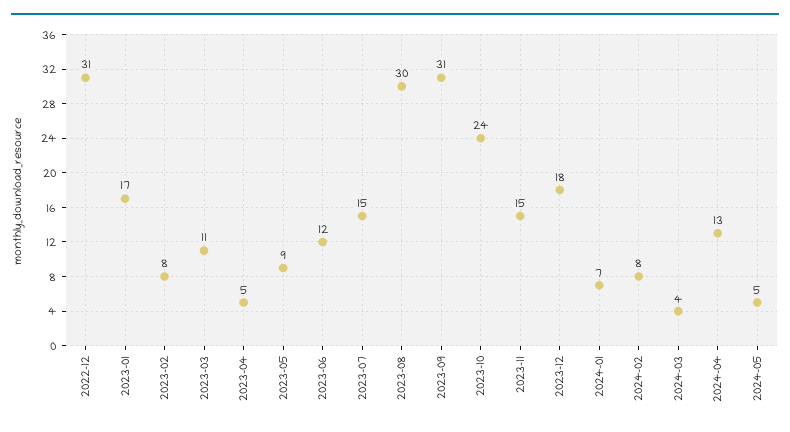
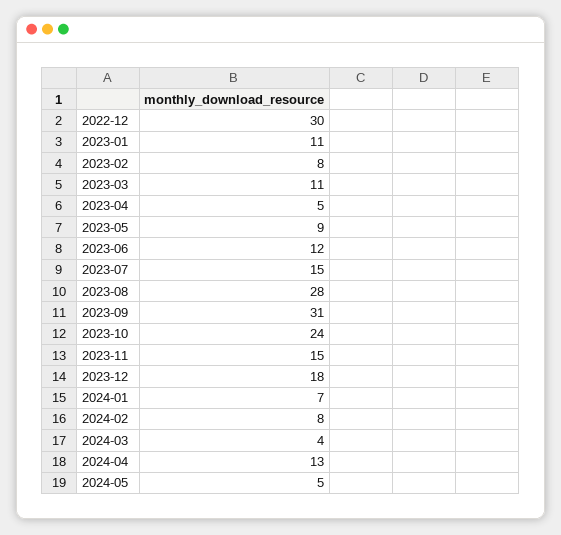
2022-12: 31 -> 30
2023-01: 17 -> 11
2023-08: 30 -> 28

